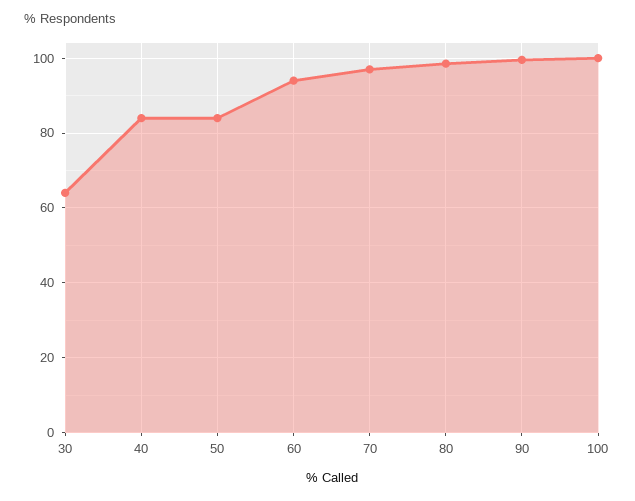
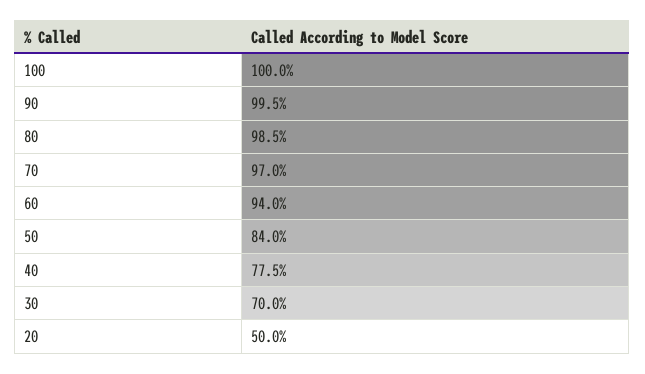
30: 64 -> 70
40: 84 -> 77.5
20: none -> 50

